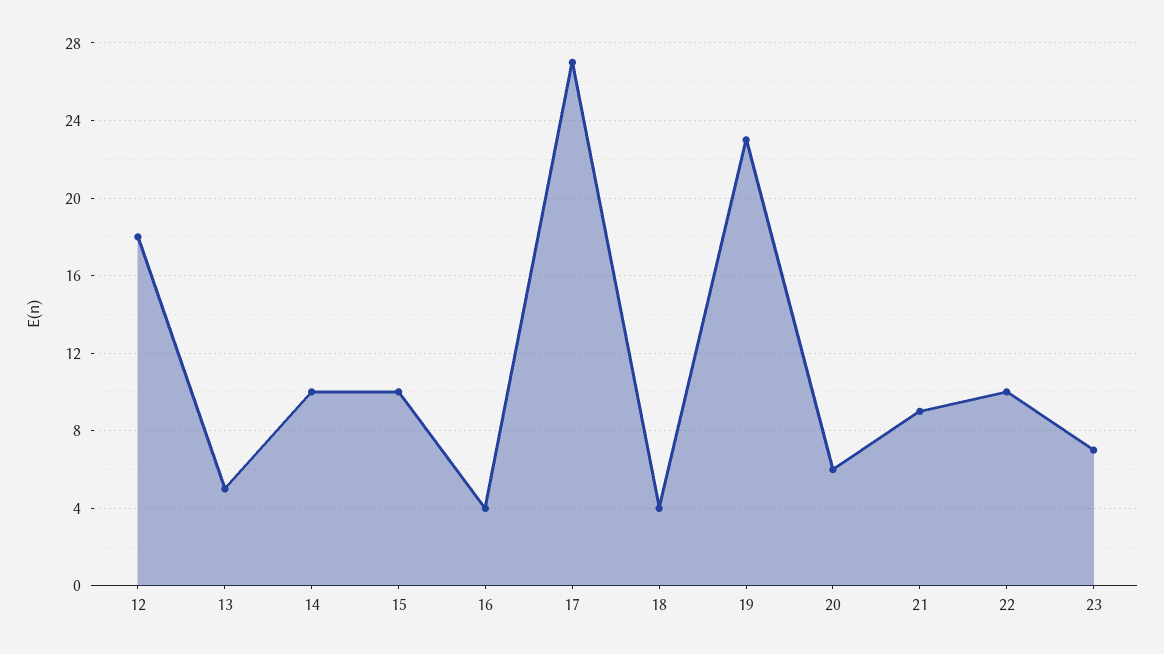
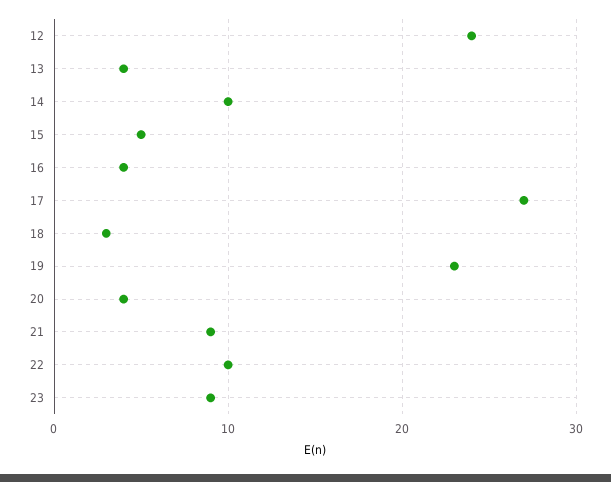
12: 18 -> 24
13: 5 -> 4
15: 10 -> 5
18: 4 -> 3
20: 6 -> 4
23: 7 -> 9

